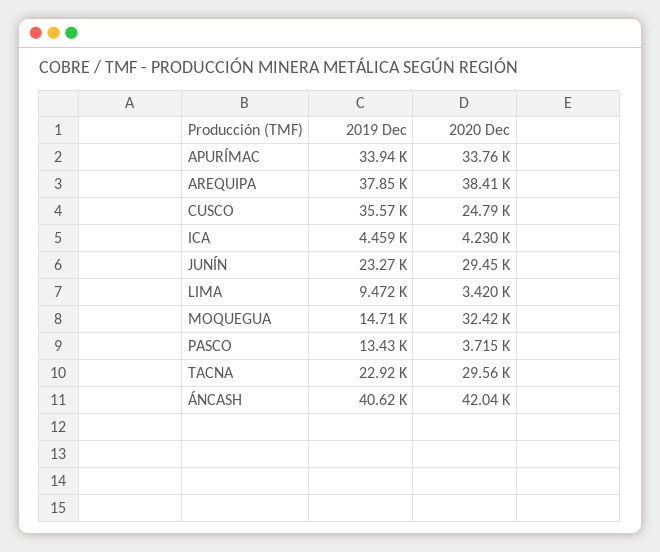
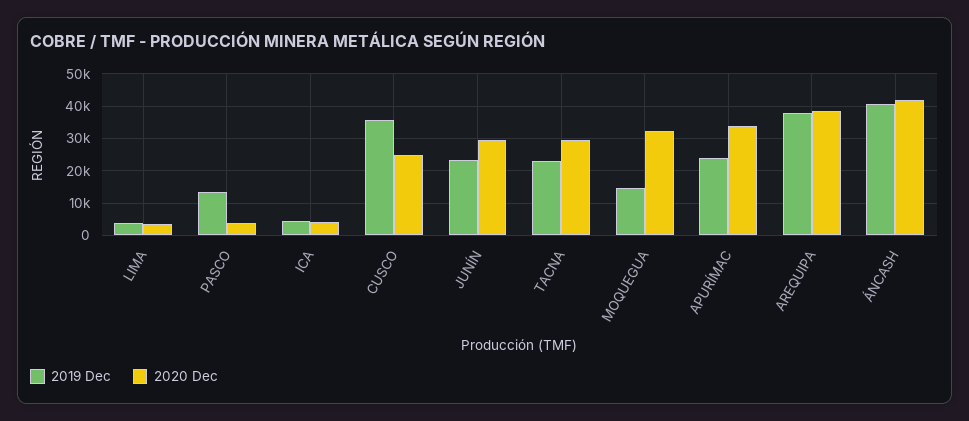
2019 Dec, APURÍMAC: 33940 -> 24000
2019 Dec, LIMA: 9472 -> 4000

